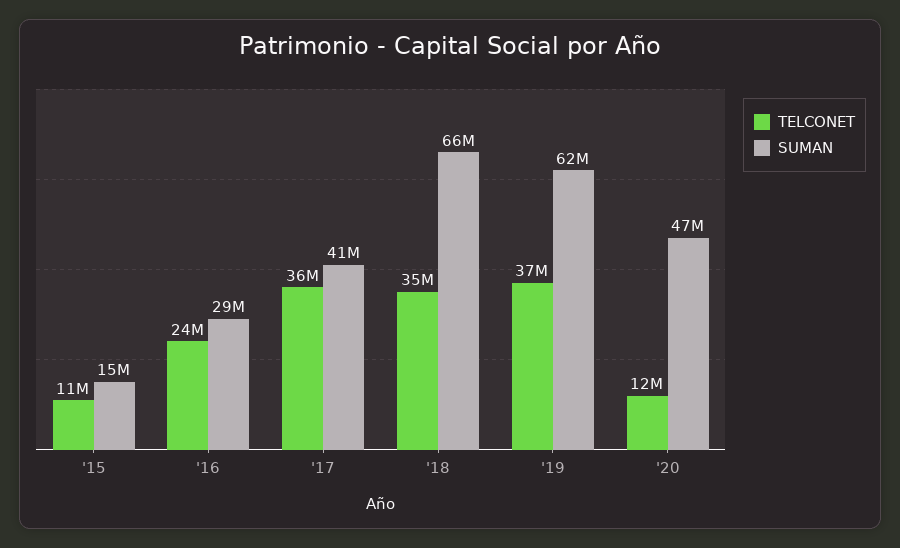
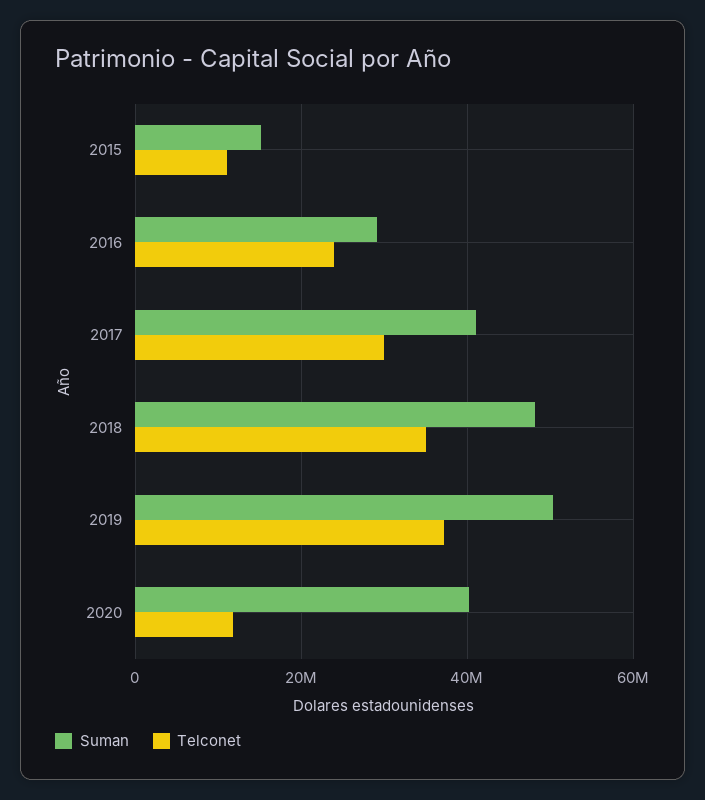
TELCONET, '17: 36000000 -> 30000000
SUMAN, '18: 66000000 -> 48000000
SUMAN, '19: 62000000 -> 50000000
SUMAN, '20: 47000000 -> 40000000

